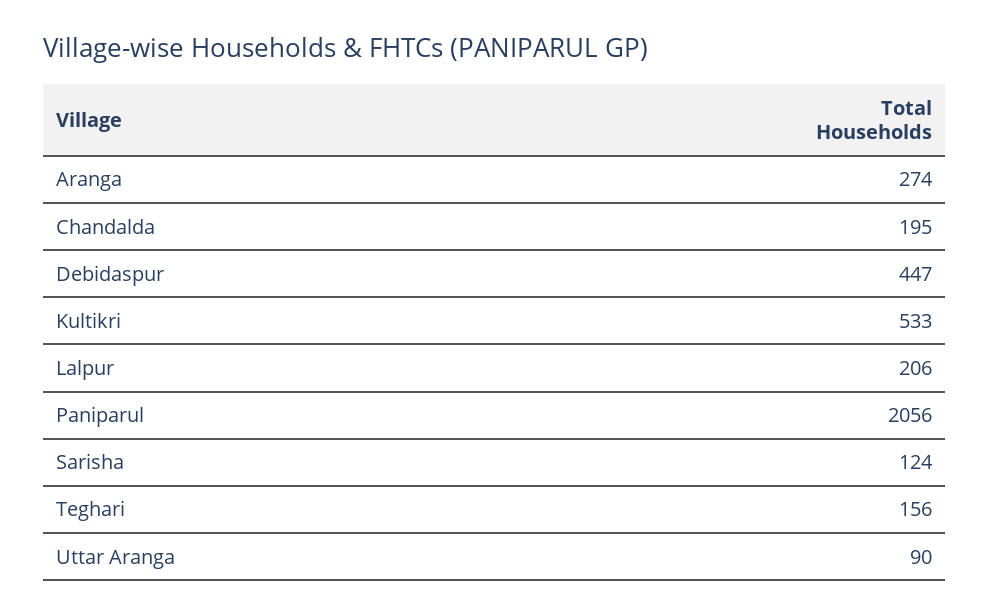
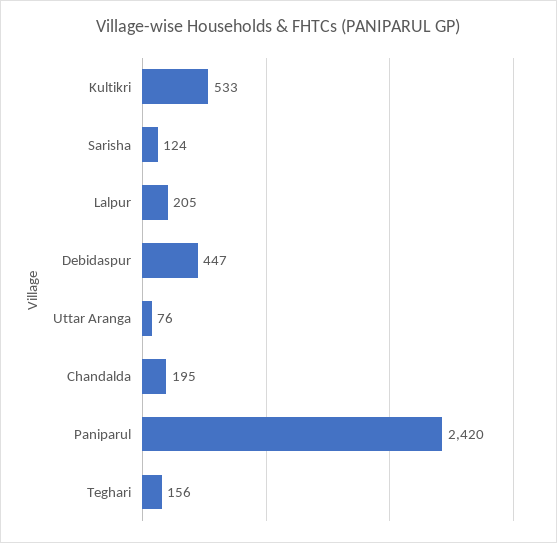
Aranga: 274 -> none
Lalpur: 206 -> 205
Paniparul: 2056 -> 2420
Uttar Aranga: 90 -> 76

